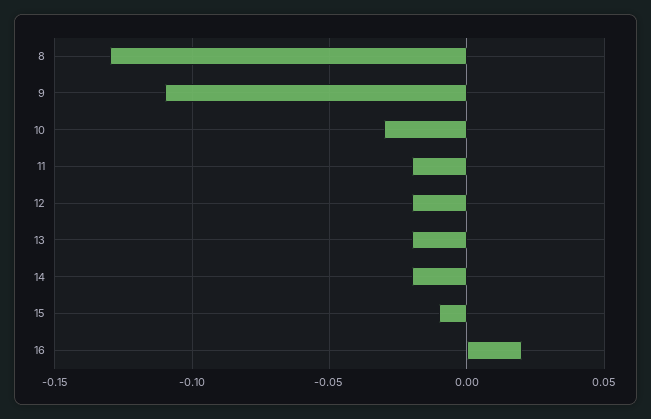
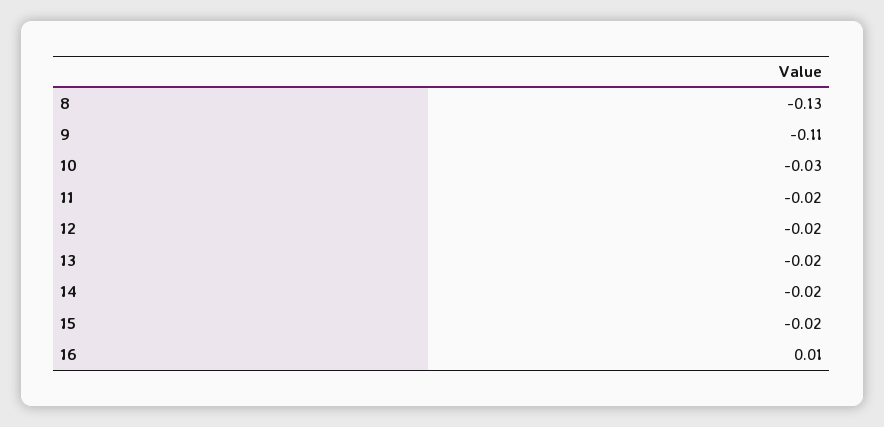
15: -0.01 -> -0.02
16: 0.02 -> 0.01

